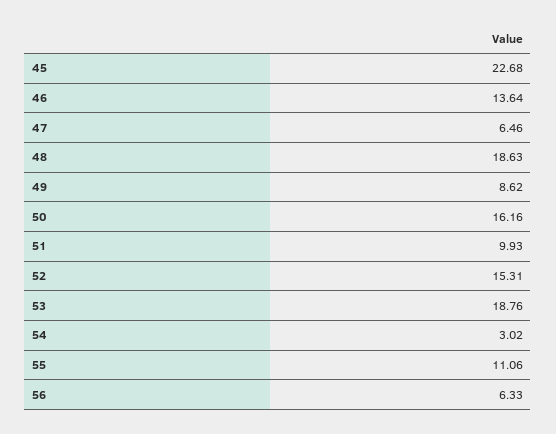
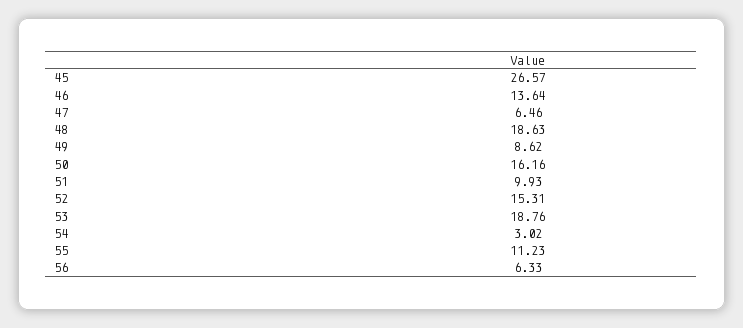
45: 22.68 -> 26.57
55: 11.06 -> 11.23

